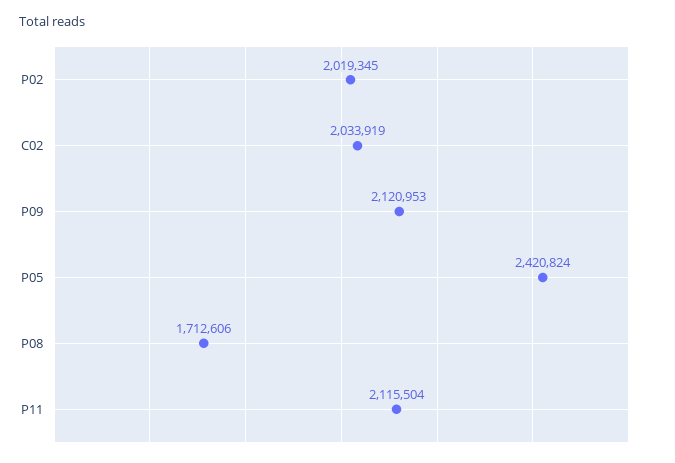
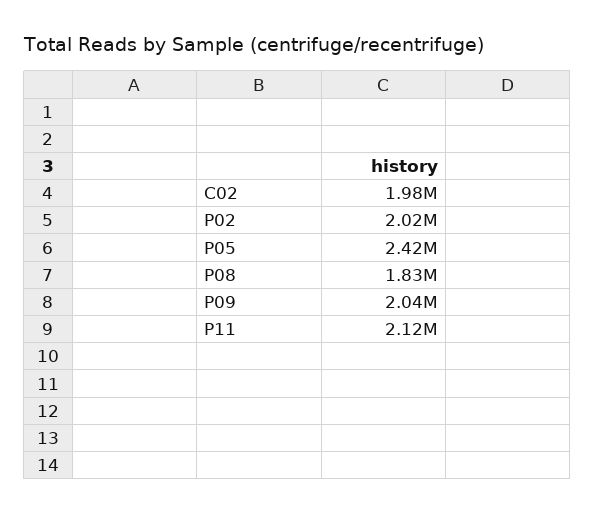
C02: 2033919 -> 1980000
P09: 2120953 -> 2040000
P08: 1712606 -> 1830000

